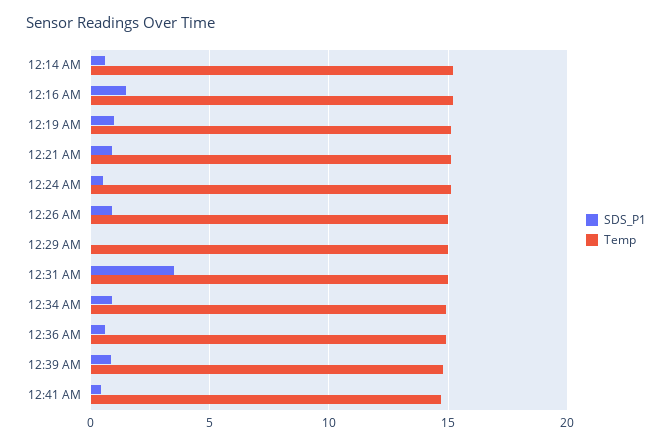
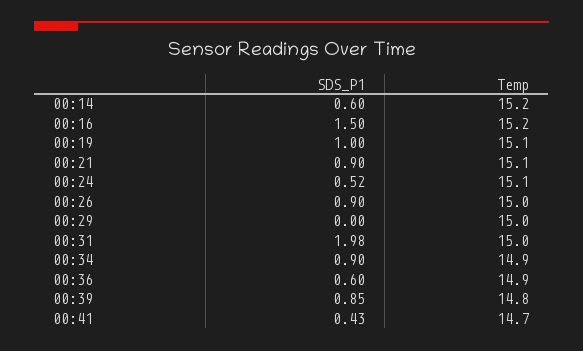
SDS_P1, 12:31 AM: 3.5 -> 1.98

